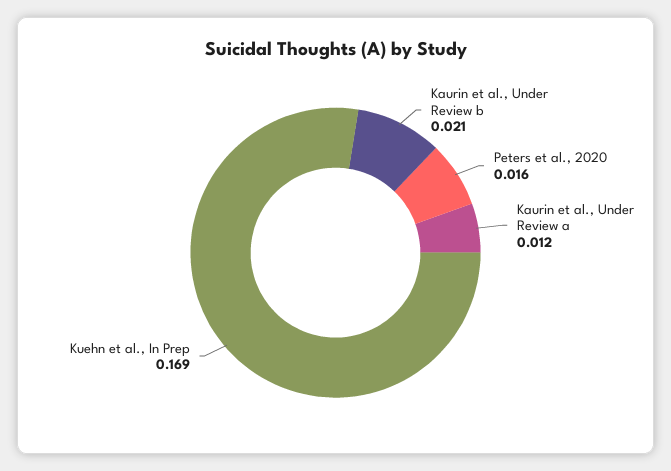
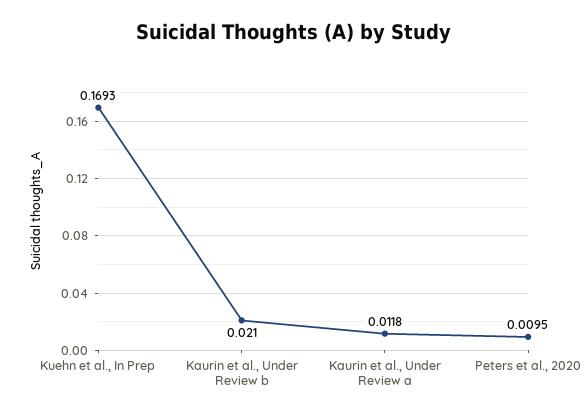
Peters et al., 2020: 0.016 -> 0.0095

